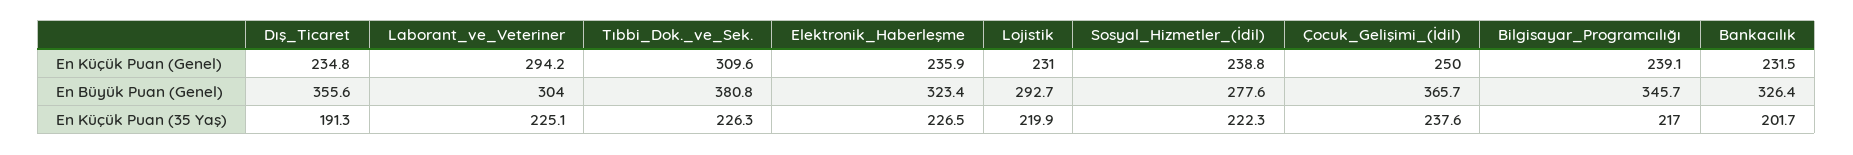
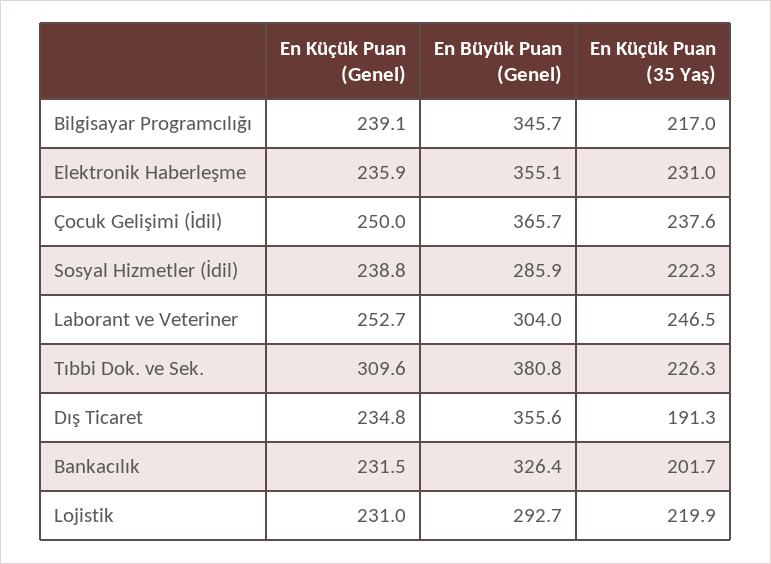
Laborant_ve_Veteriner, En Küçük Puan (Genel): 294.2 -> 252.7
Elektronik_Haberleşme, En Büyük Puan (Genel): 323.4 -> 355.1
Sosyal_Hizmetler_(İdil), En Büyük Puan (Genel): 277.6 -> 285.9
Laborant_ve_Veteriner, En Küçük Puan (35 Yaş): 225.1 -> 246.5
Elektronik_Haberleşme, En Küçük Puan (35 Yaş): 226.5 -> 231

